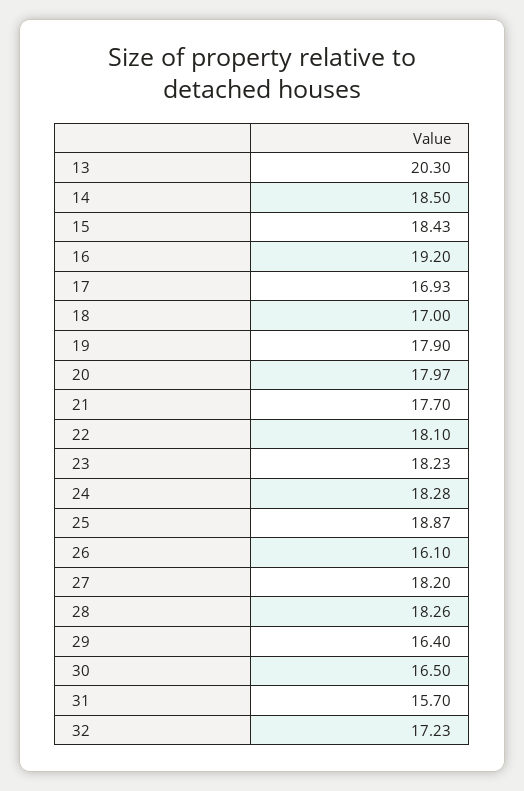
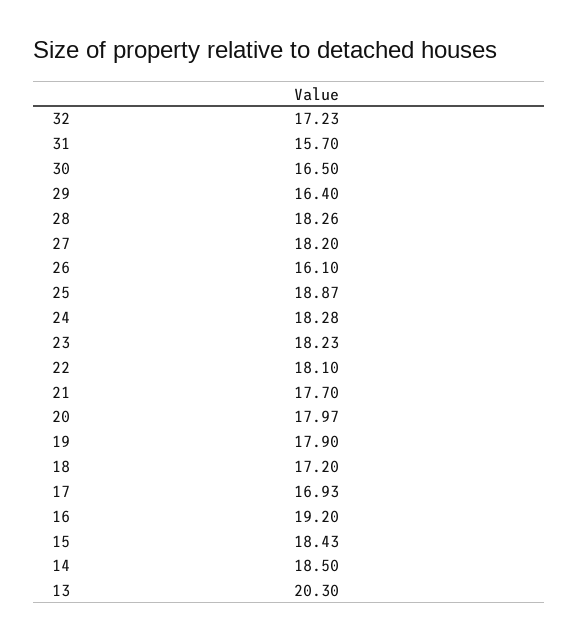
18: 17 -> 17.2

